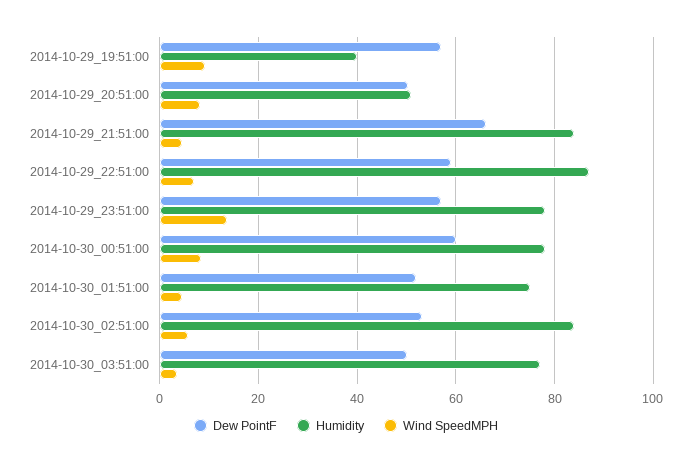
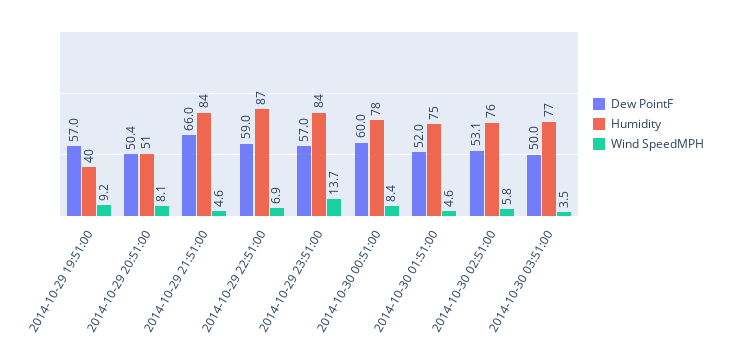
Humidity, 2014-10-29_23:51:00: 78 -> 84
Humidity, 2014-10-30_02:51:00: 84 -> 76

